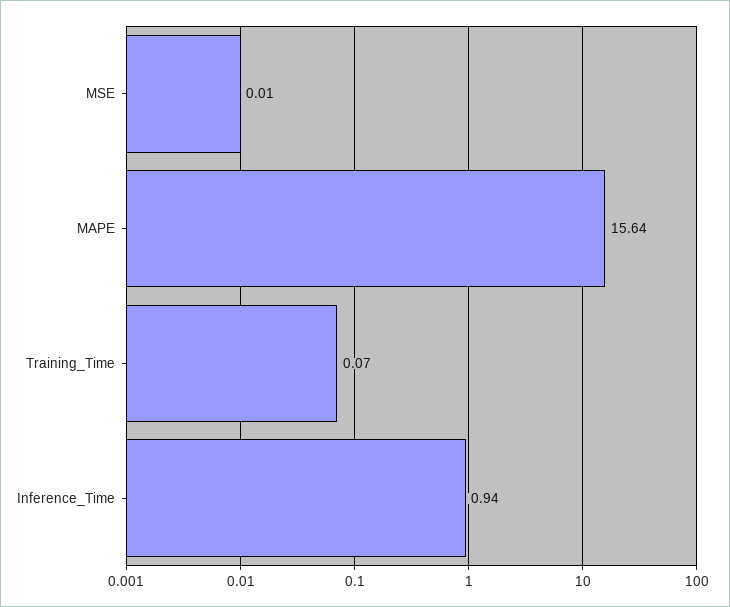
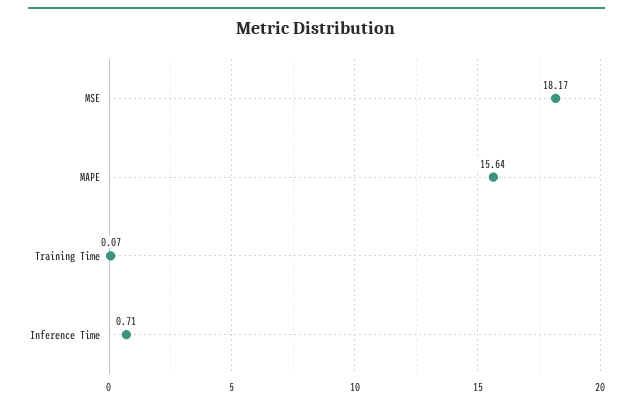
MSE: 0.01 -> 18.17
Inference_Time: 0.94 -> 0.71

